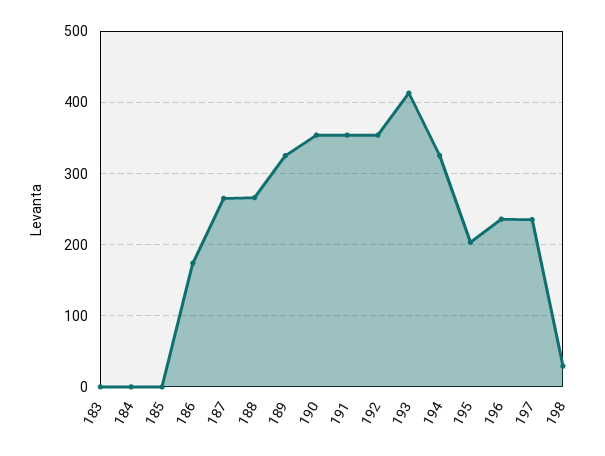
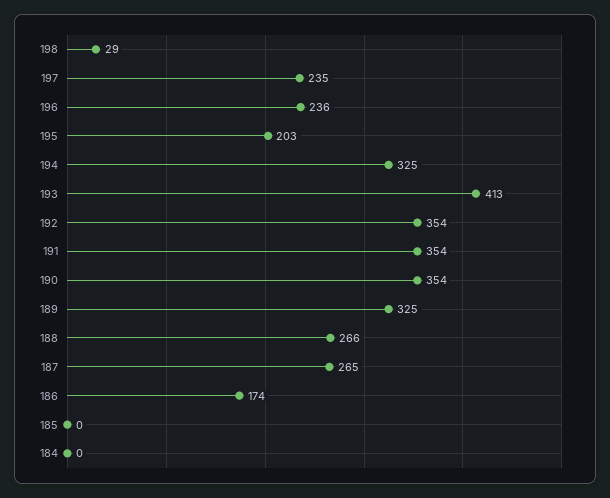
183: 0 -> none

